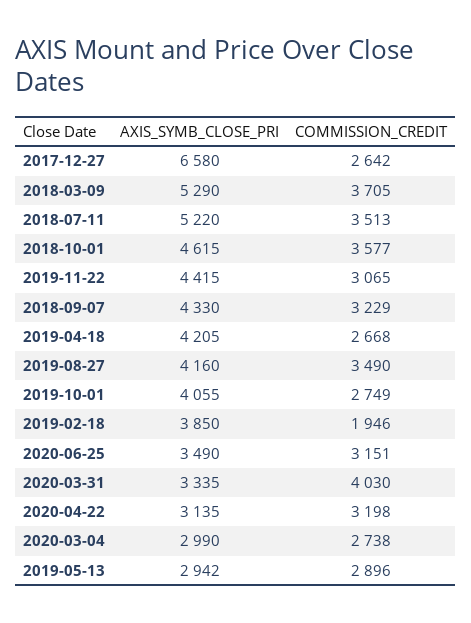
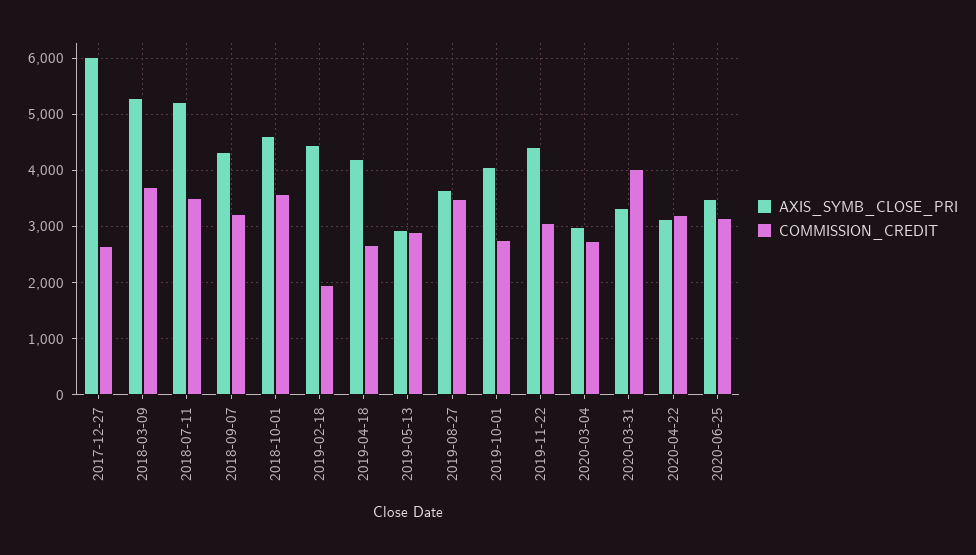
AXIS_SYMB_CLOSE_PRI, 2017-12-27: 6580 -> 6000
AXIS_SYMB_CLOSE_PRI, 2019-08-27: 4160 -> 3600
AXIS_SYMB_CLOSE_PRI, 2019-02-18: 3850 -> 4400

